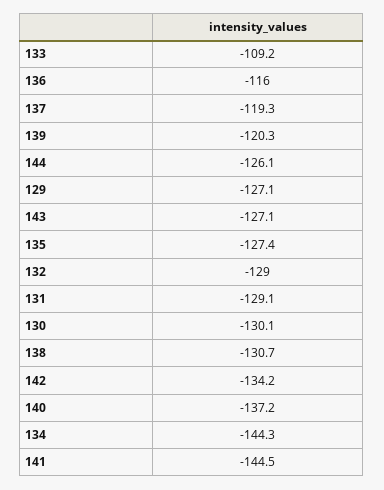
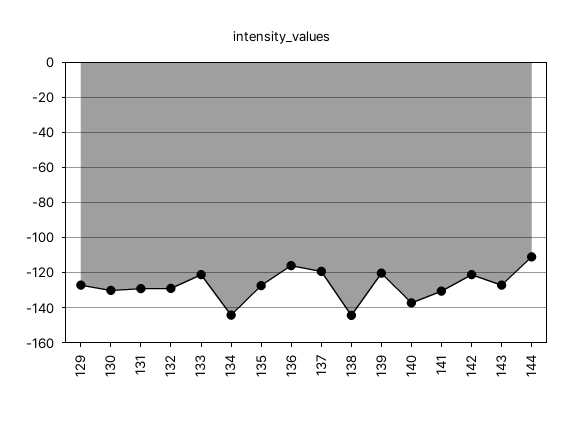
133: -109.2 -> -120
144: -126.1 -> -110
138: -130.7 -> -145
142: -134.2 -> -120
141: -144.5 -> -130

